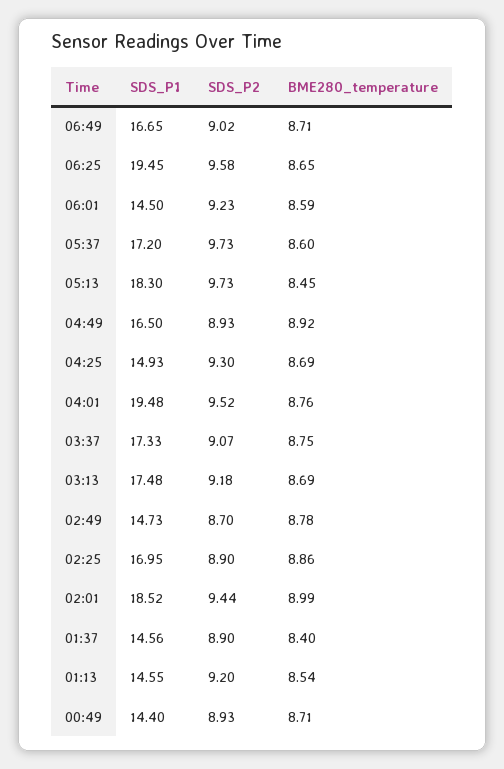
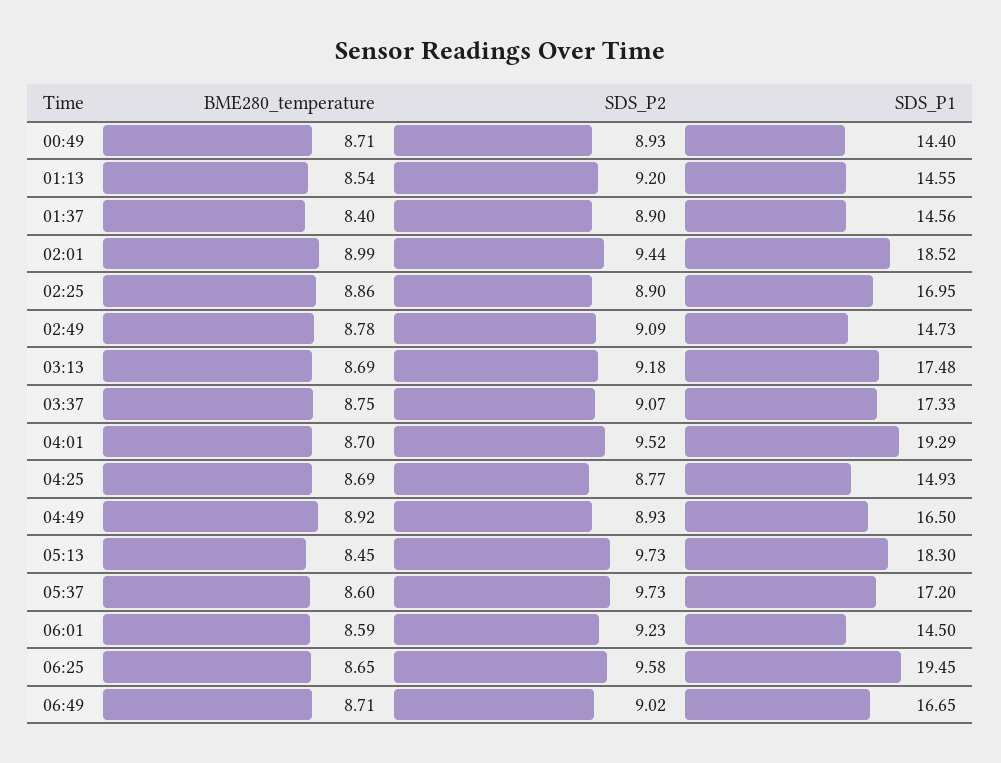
SDS_P2, 04:25: 9.3 -> 8.77
SDS_P1, 04:01: 19.48 -> 19.29
BME280_temperature, 04:01: 8.76 -> 8.7
SDS_P2, 02:49: 8.7 -> 9.09

